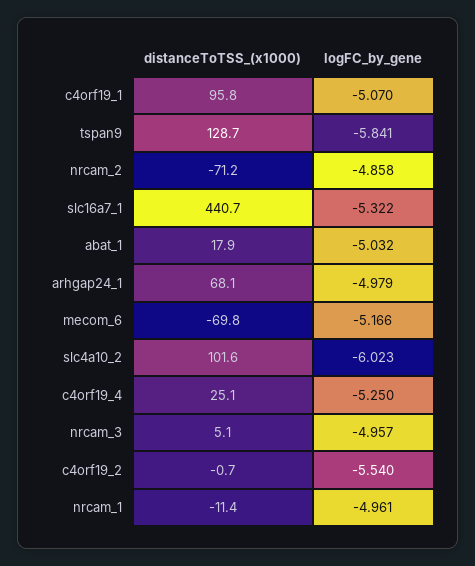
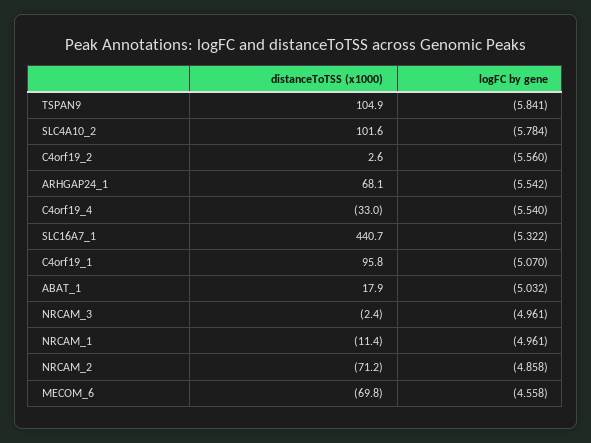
distanceToTSS_(x1000), tspan9: 128.7 -> 104.9
logFC_by_gene, arhgap24_1: -4.979 -> -5.542
logFC_by_gene, mecom_6: -5.166 -> -4.558
logFC_by_gene, slc4a10_2: -6.023 -> -5.784
distanceToTSS_(x1000), c4orf19_4: 25.1 -> -33
logFC_by_gene, c4orf19_4: -5.25 -> -5.54
distanceToTSS_(x1000), nrcam_3: 5.1 -> -2.4
logFC_by_gene, nrcam_3: -4.957 -> -4.961
distanceToTSS_(x1000), c4orf19_2: -0.7 -> 2.6
logFC_by_gene, c4orf19_2: -5.54 -> -5.56

